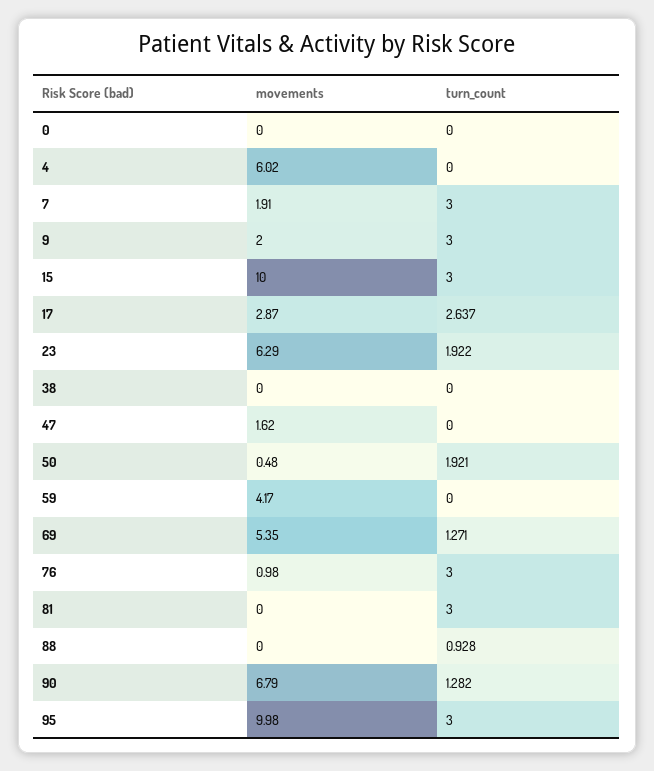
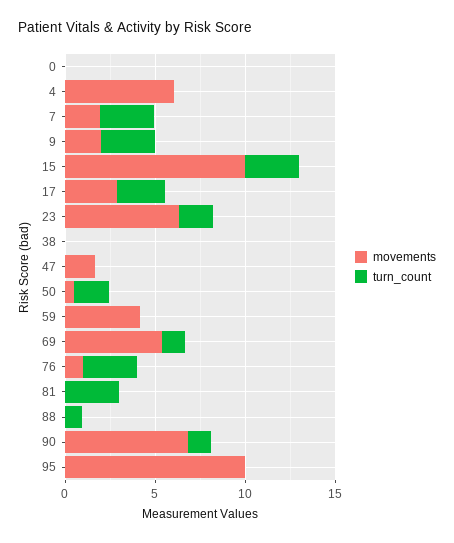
turn_count, 95: 3 -> 0

